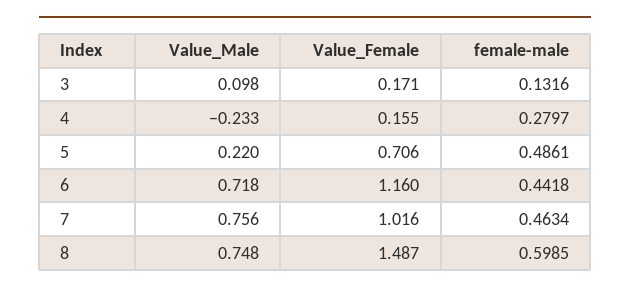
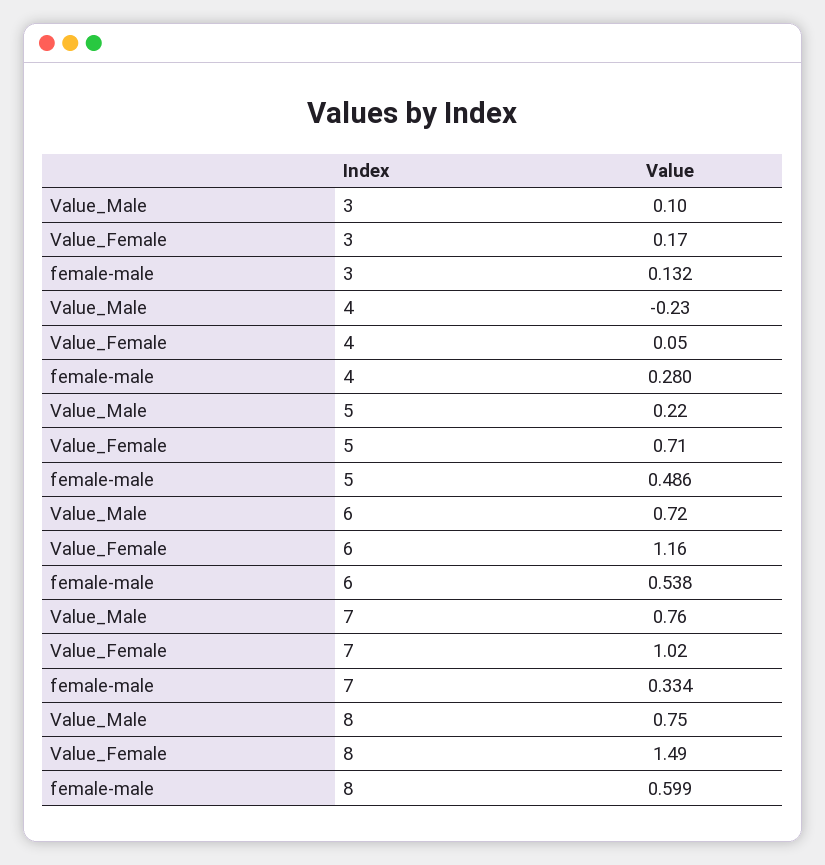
Value_Female, 4: 0.155 -> 0.05
female-male, 6: 0.4418 -> 0.538
female-male, 7: 0.4634 -> 0.334

